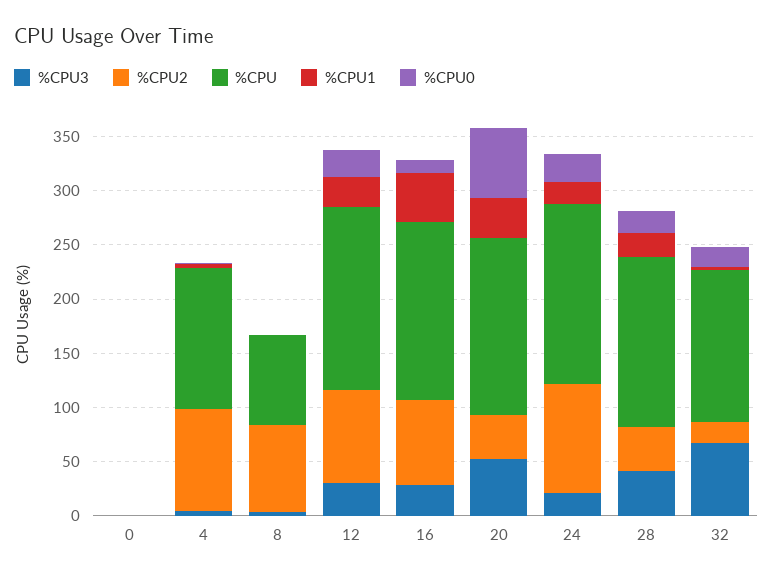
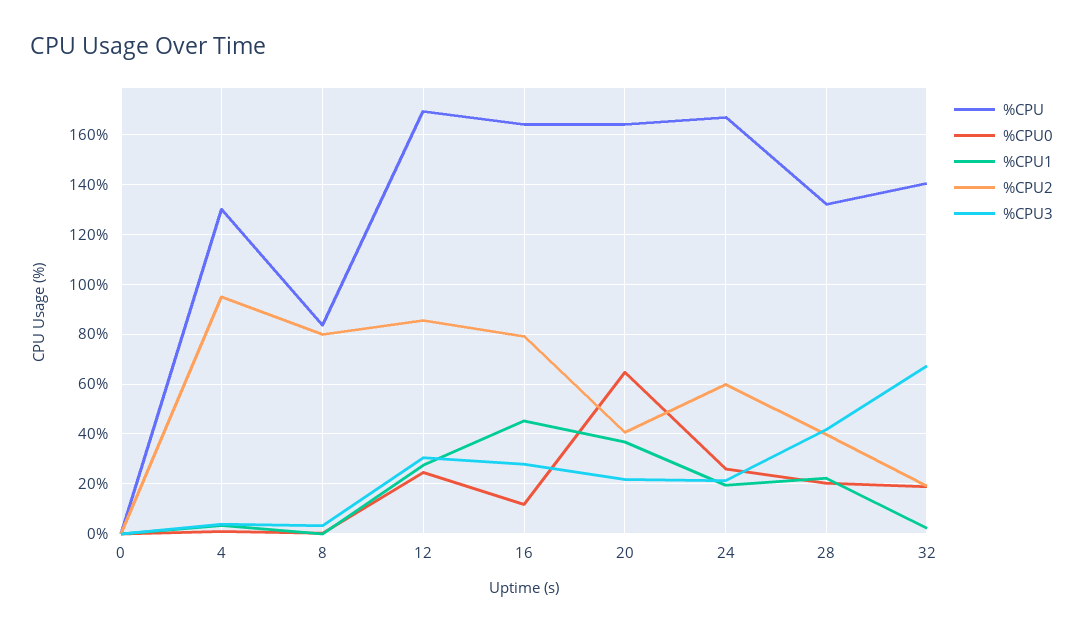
%CPU3, 20: 50 -> 22.5
%CPU2, 24: 100 -> 60
%CPU, 28: 160 -> 132.5

